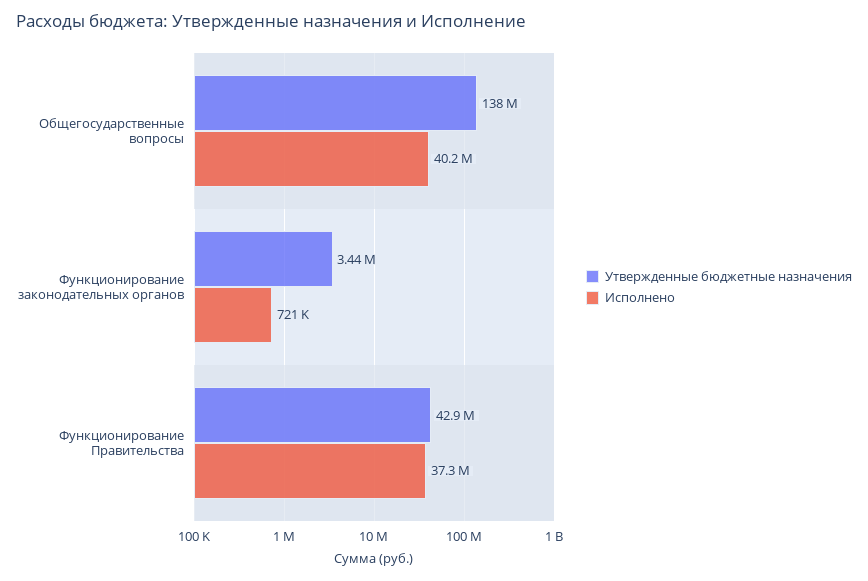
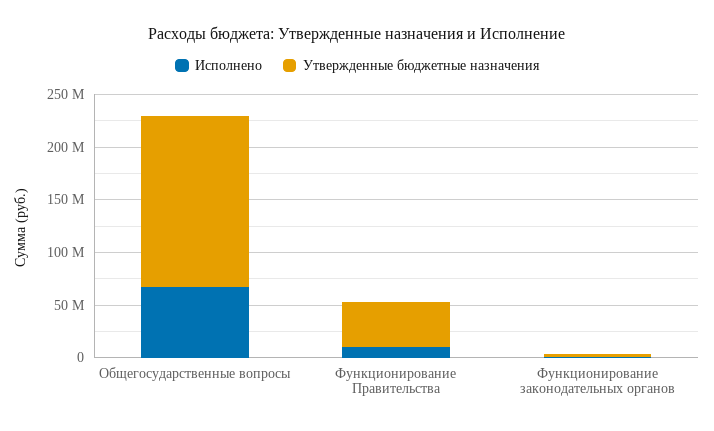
Утвержденные бюджетные назначения, Общегосударственные вопросы: 138000000 -> 160000000
Исполнено, Общегосударственные вопросы: 40200000 -> 70000000
Исполнено, Функционирование Правительства: 37300000 -> 10000000

